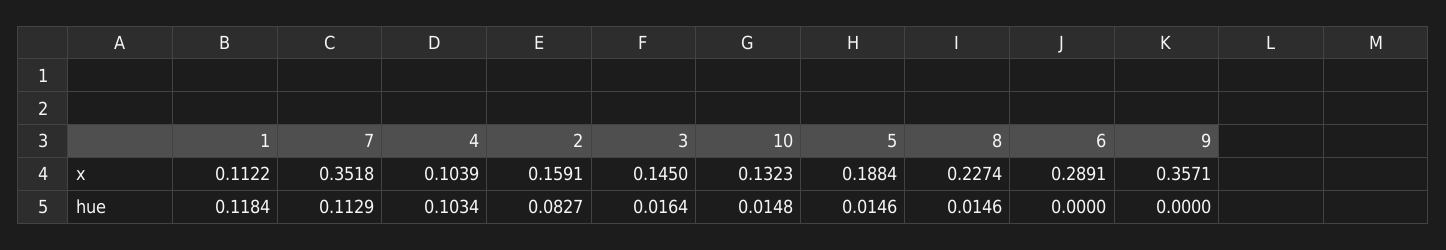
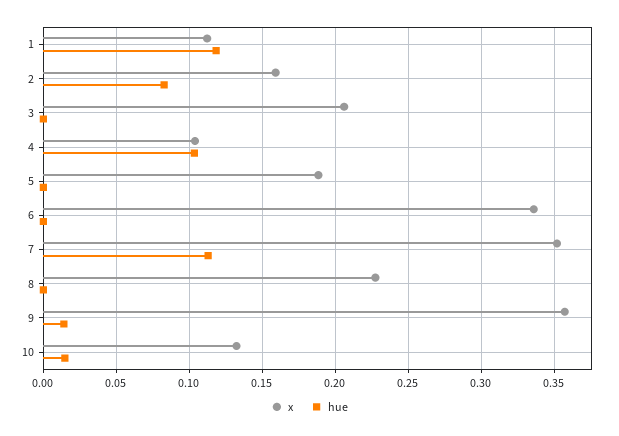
x, 3: 0.145 -> 0.205
x, 6: 0.2891 -> 0.335
hue, 3: 0.0164 -> 0
hue, 5: 0.0146 -> 0
hue, 8: 0.0146 -> 0
hue, 9: 0 -> 0.015

